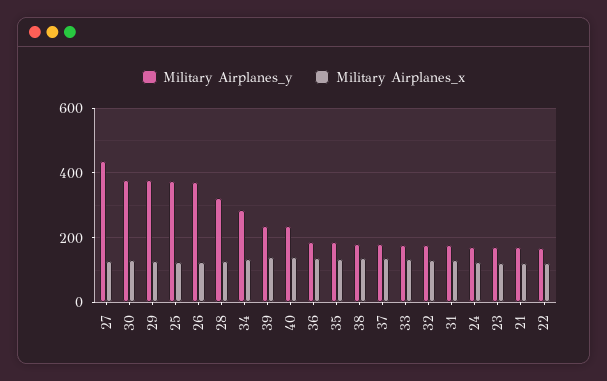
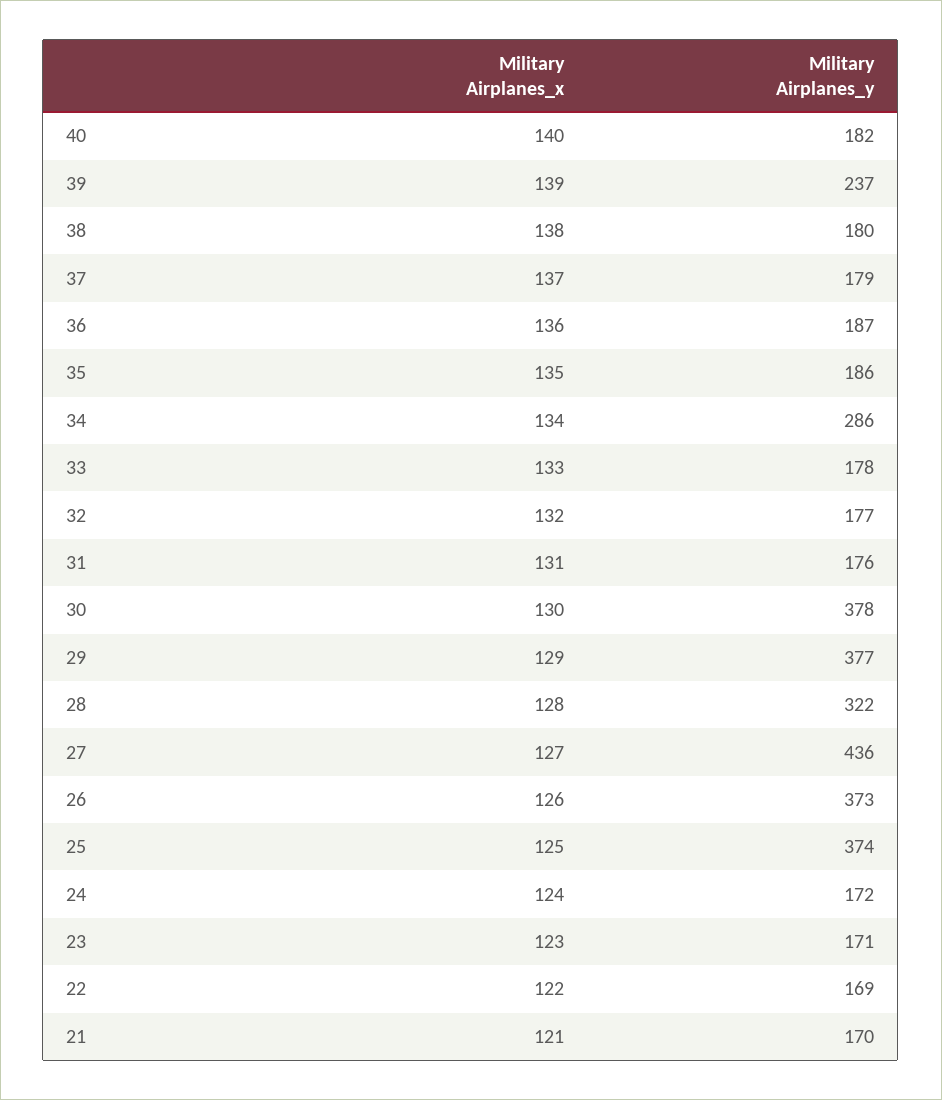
Military Airplanes_y, 40: 240 -> 182

